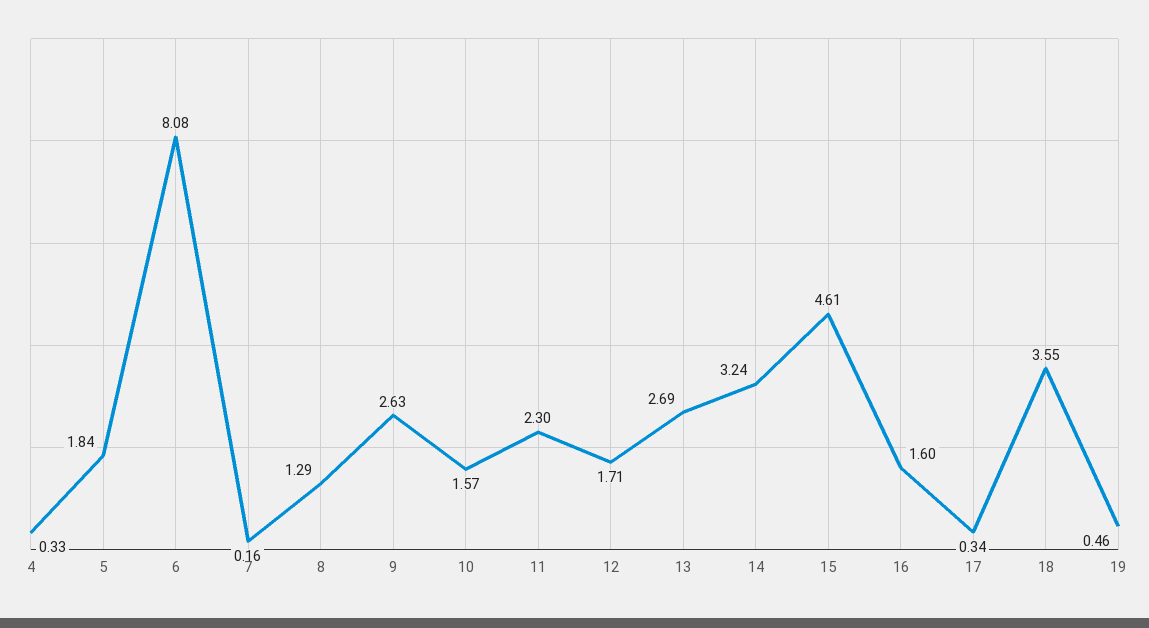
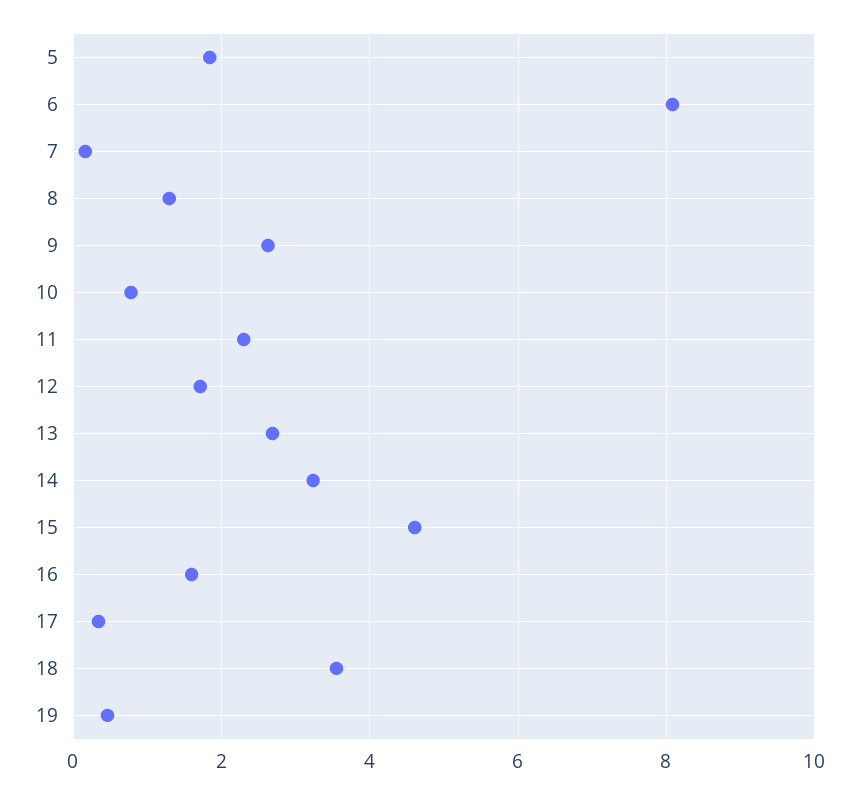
4: 0.33 -> none
10: 1.57 -> 0.8

